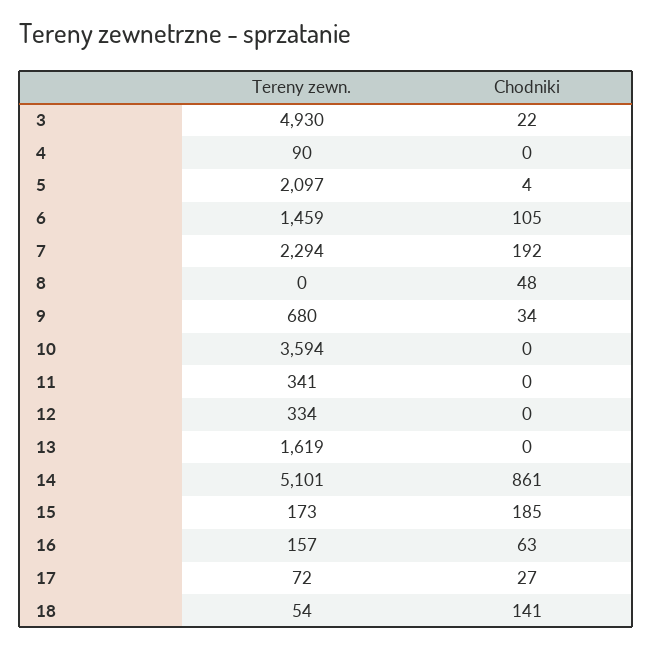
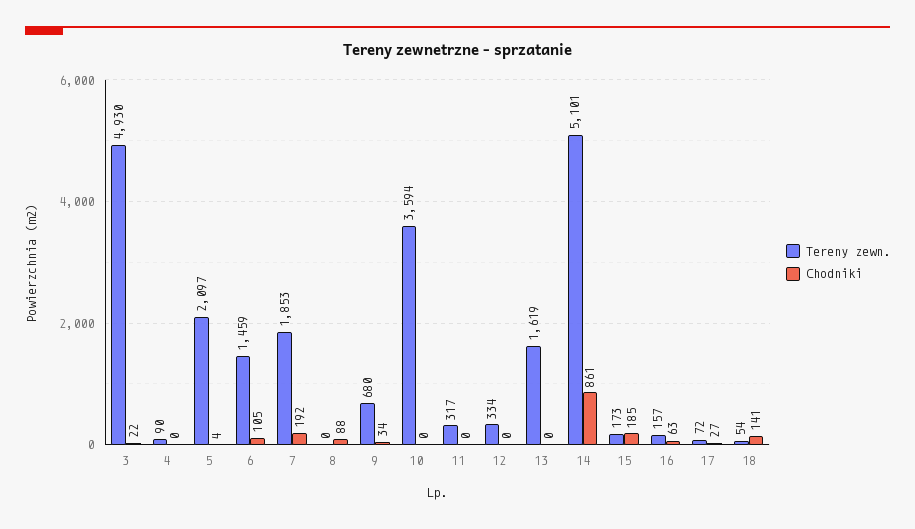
Tereny zewn., 7: 2294 -> 1853
Chodniki, 8: 48 -> 88
Tereny zewn., 11: 341 -> 317

